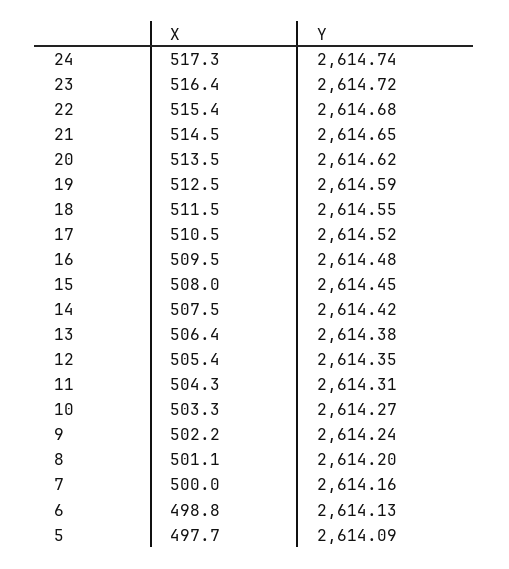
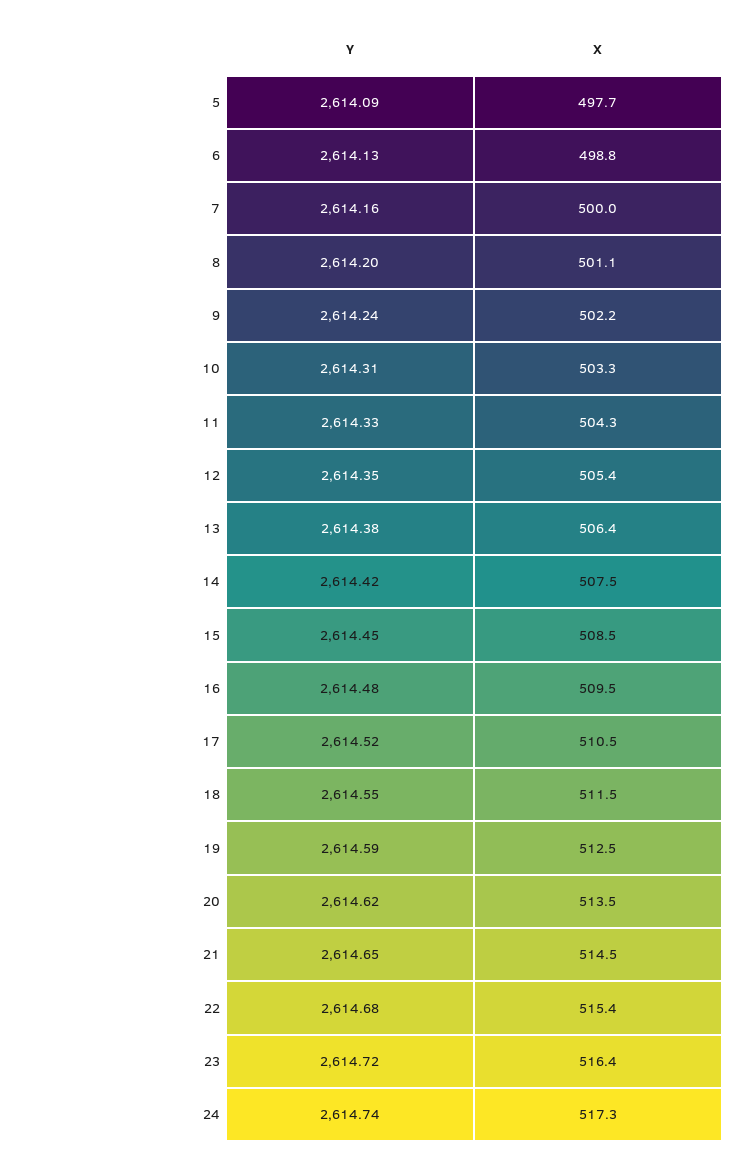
X, 15: 508 -> 508.5
Y, 11: 2614.31 -> 2614.33
Y, 10: 2614.27 -> 2614.31

